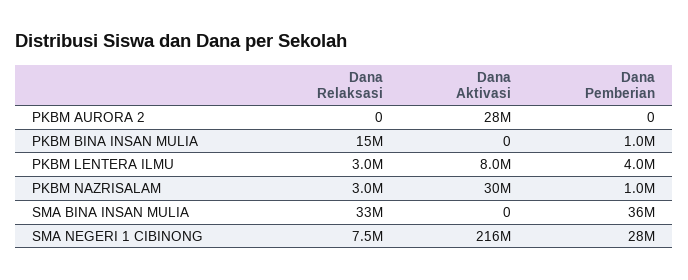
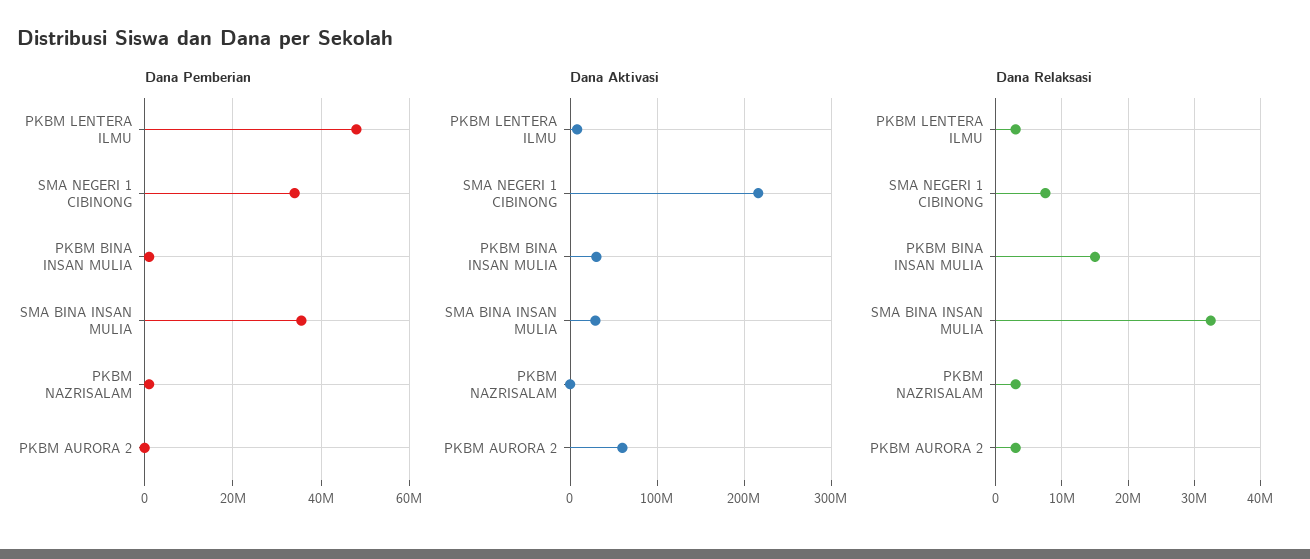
Dana Relaksasi, PKBM AURORA 2: 0 -> 3000000
Dana Aktivasi, PKBM AURORA 2: 28000000 -> 60000000
Dana Aktivasi, PKBM BINA INSAN MULIA: 0 -> 30000000
Dana Pemberian, PKBM LENTERA ILMU: 4000000 -> 48000000
Dana Aktivasi, PKBM NAZRISALAM: 30000000 -> 0
Dana Aktivasi, SMA BINA INSAN MULIA: 0 -> 30000000
Dana Pemberian, SMA NEGERI 1 CIBINONG: 28000000 -> 34000000

